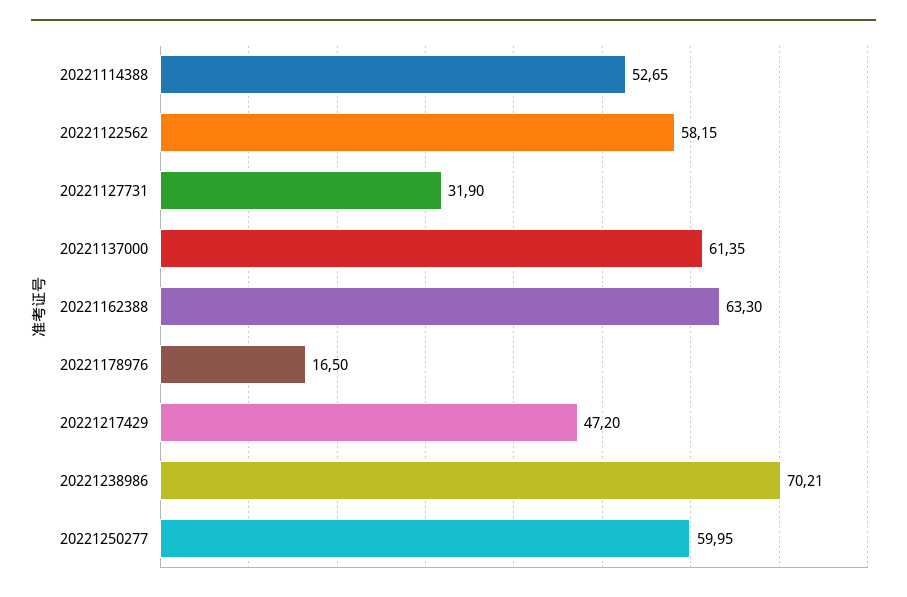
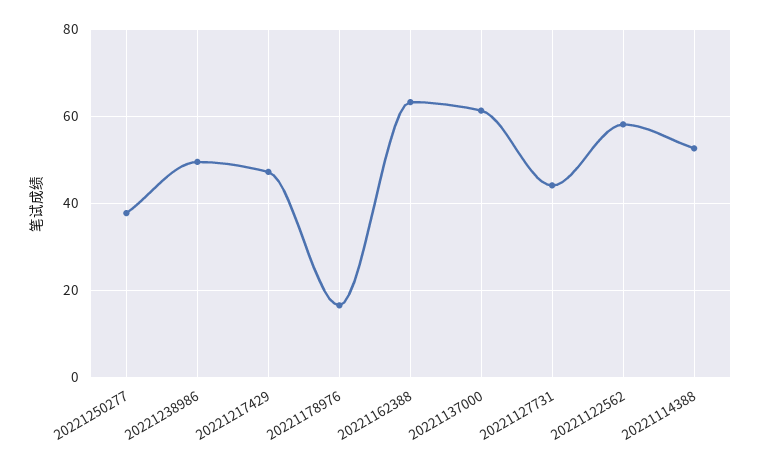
20221127731: 31.9 -> 44
20221238986: 70.21 -> 50
20221250277: 59.95 -> 38

